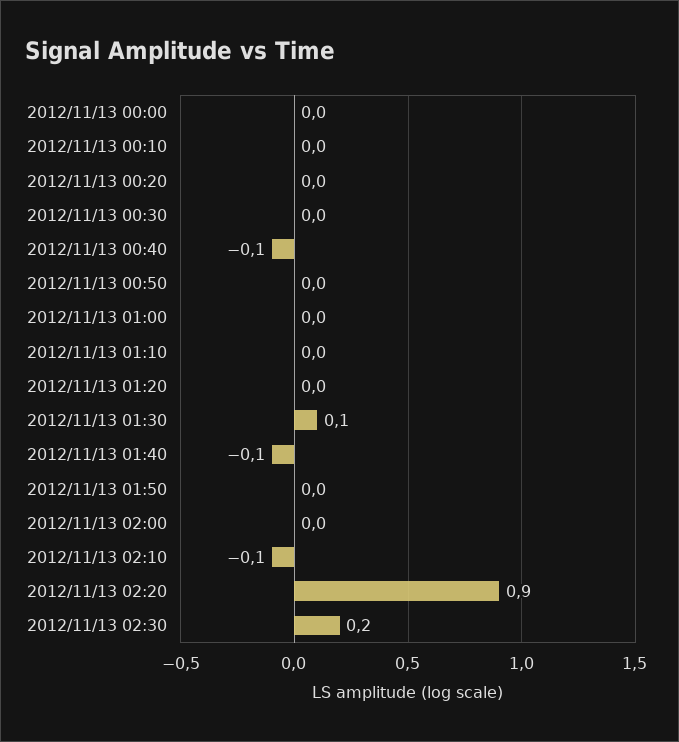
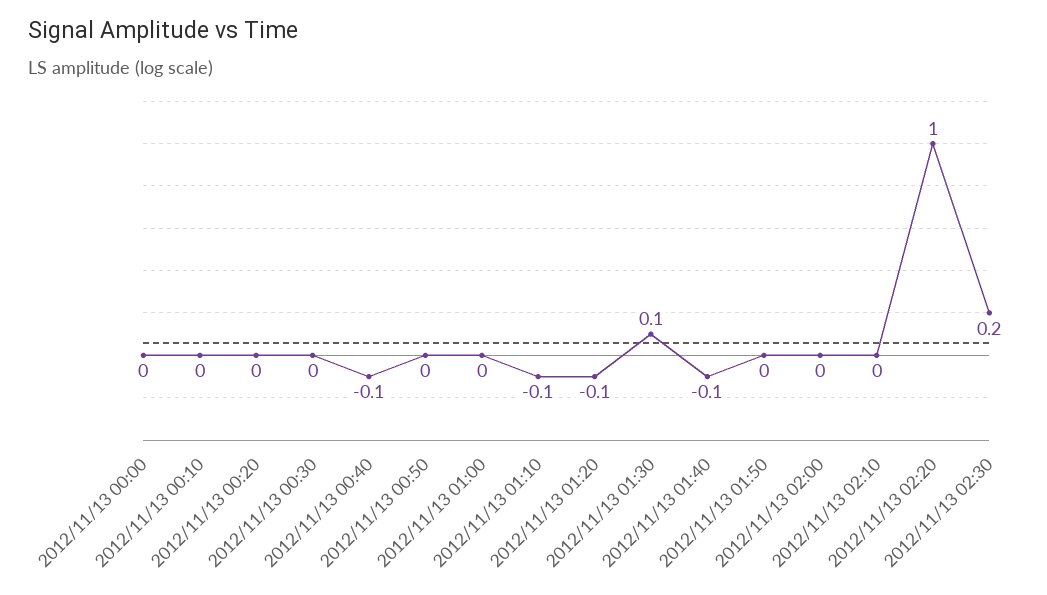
2012/11/13 01:10: 0 -> -0.1
2012/11/13 01:20: 0 -> -0.1
2012/11/13 02:10: -0.1 -> 0
2012/11/13 02:20: 0.9 -> 1

